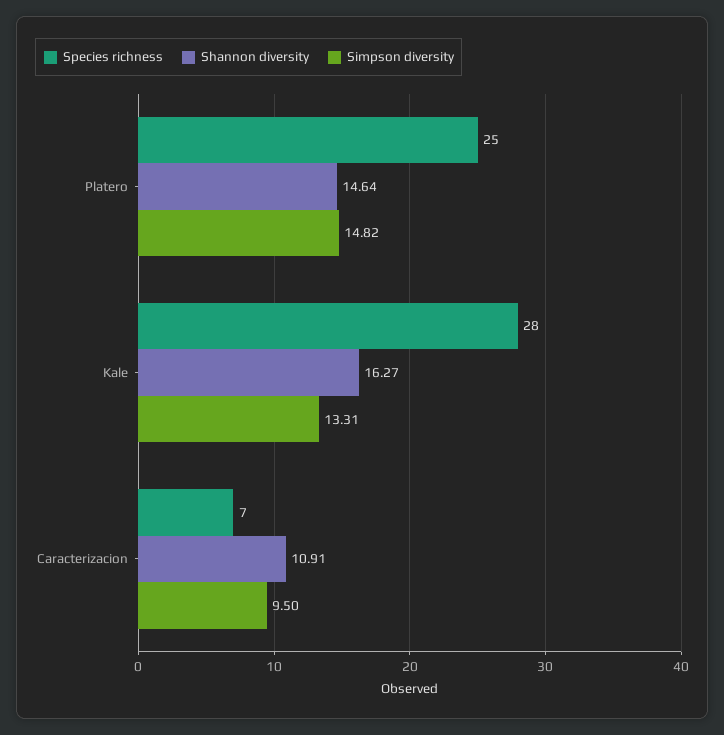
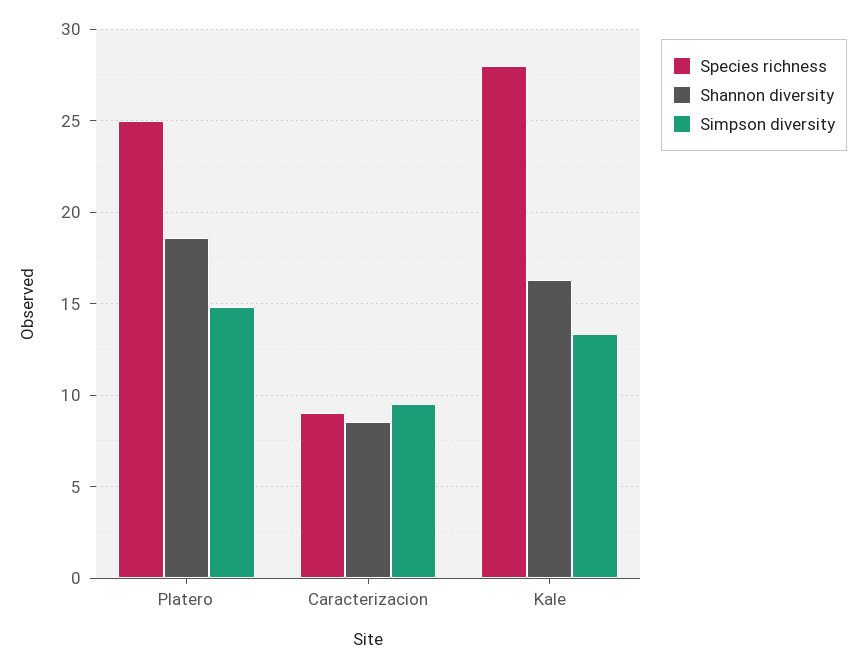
Shannon diversity, Platero: 14.64 -> 18.5
Species richness, Caracterizacion: 7 -> 9
Shannon diversity, Caracterizacion: 10.91 -> 8.5

